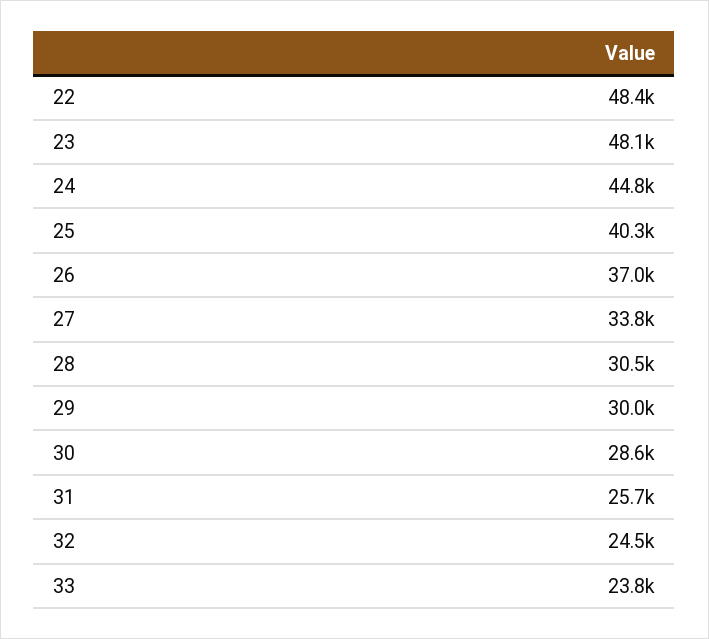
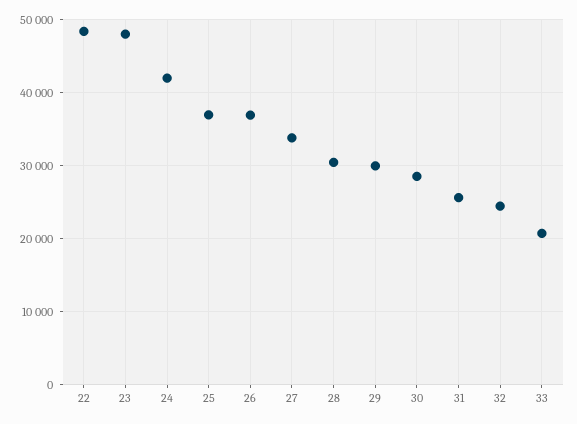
24: 44800 -> 42000
25: 40300 -> 37000
33: 23800 -> 21000

